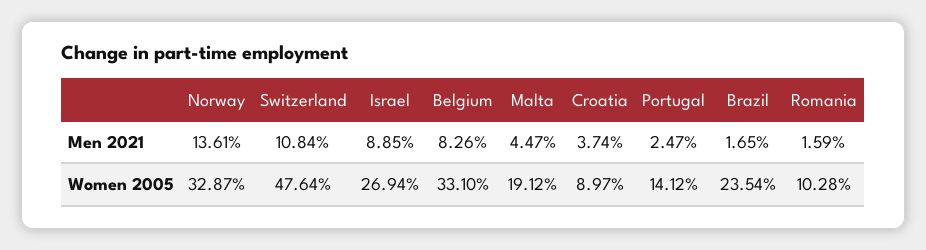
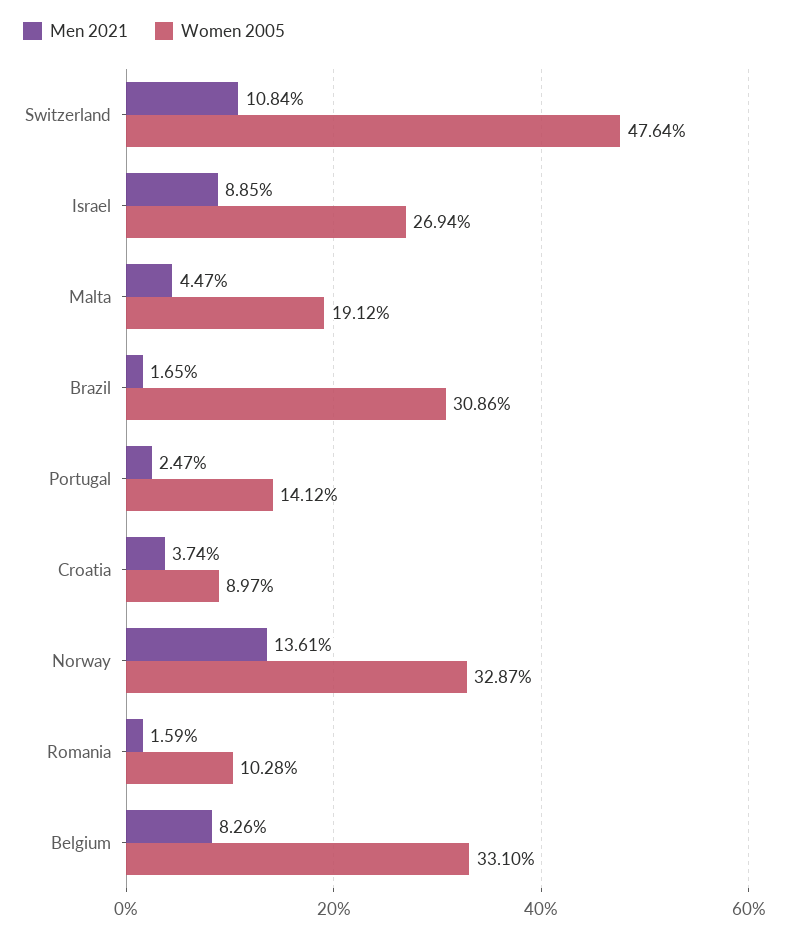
Women 2005, Brazil: 23.54 -> 30.86

